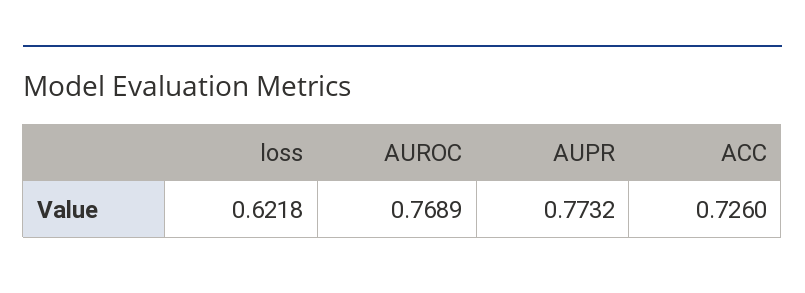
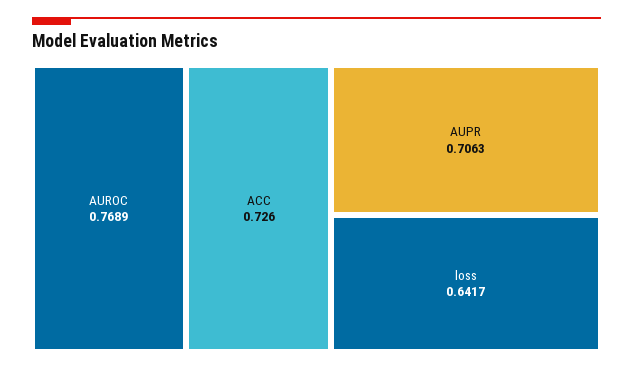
loss: 0.6218 -> 0.6417
AUPR: 0.7732 -> 0.7063

